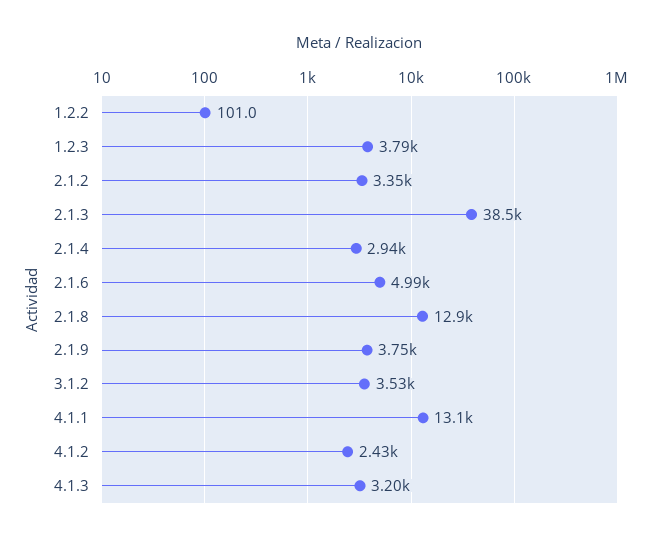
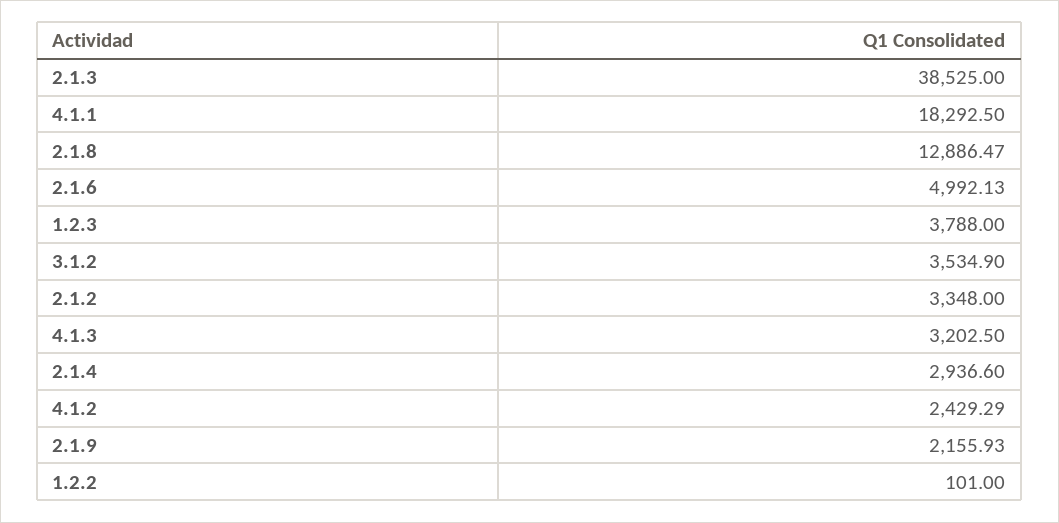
2.1.9: 3750 -> 2155.93
4.1.1: 13100 -> 18292.5

